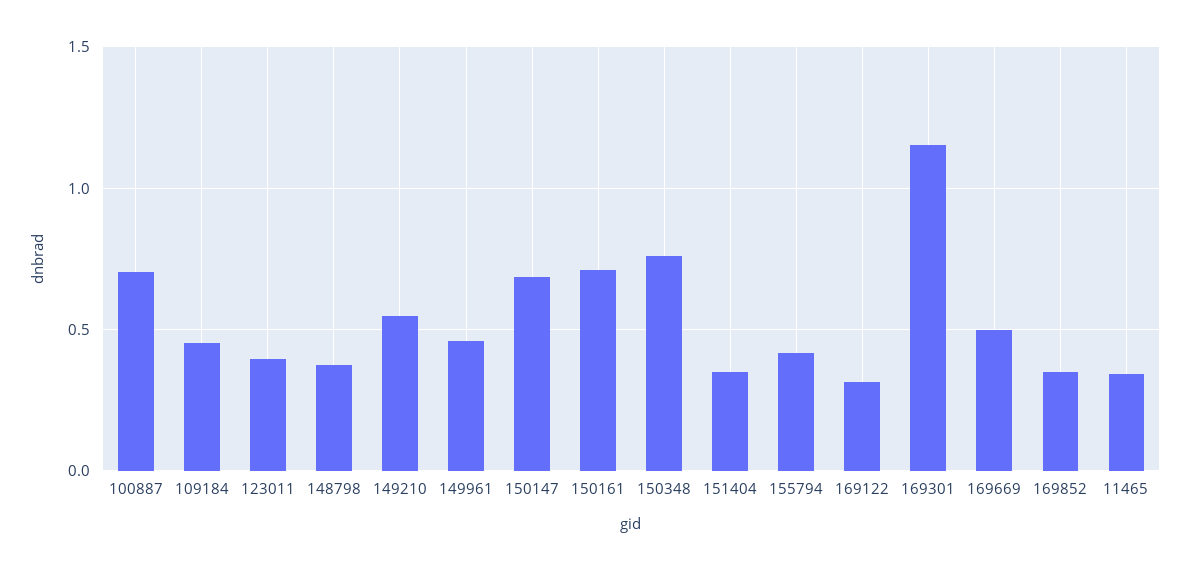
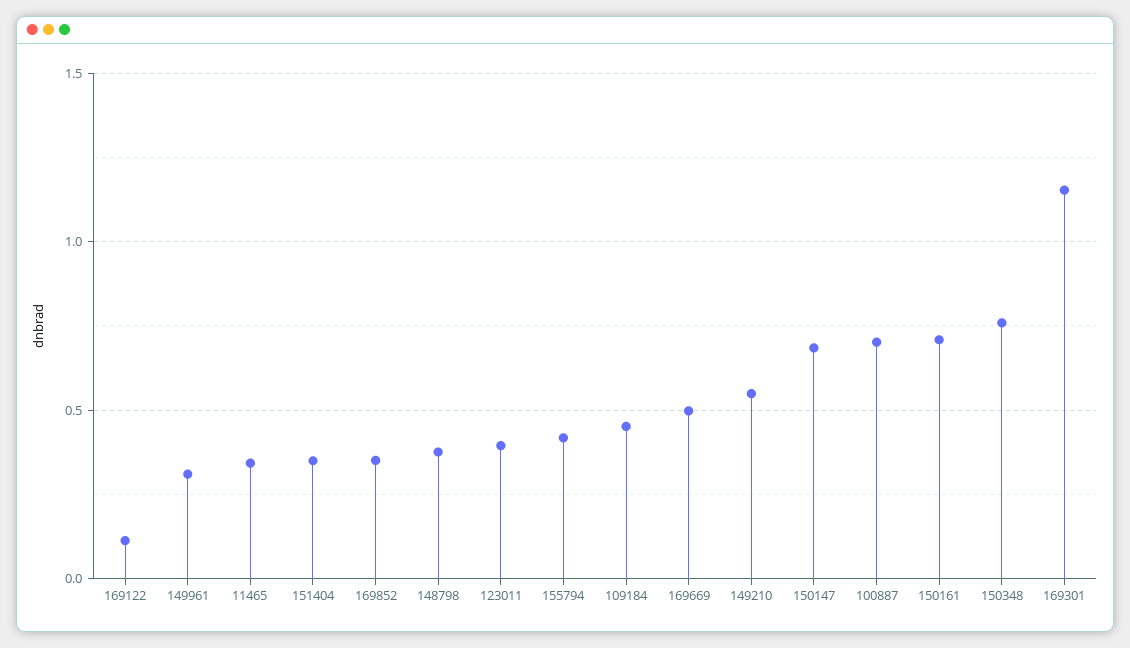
149961: 0.45 -> 0.3
169122: 0.3 -> 0.1

